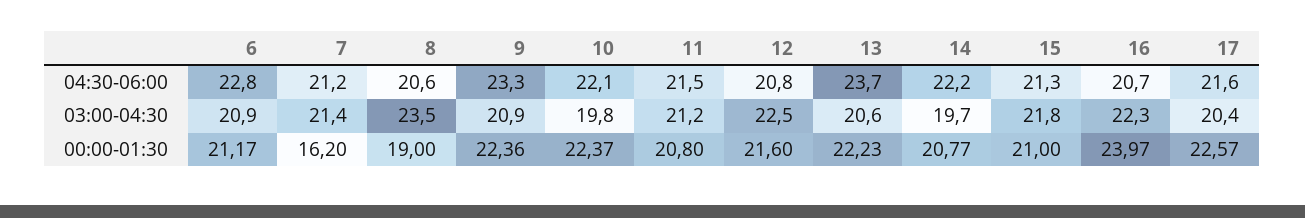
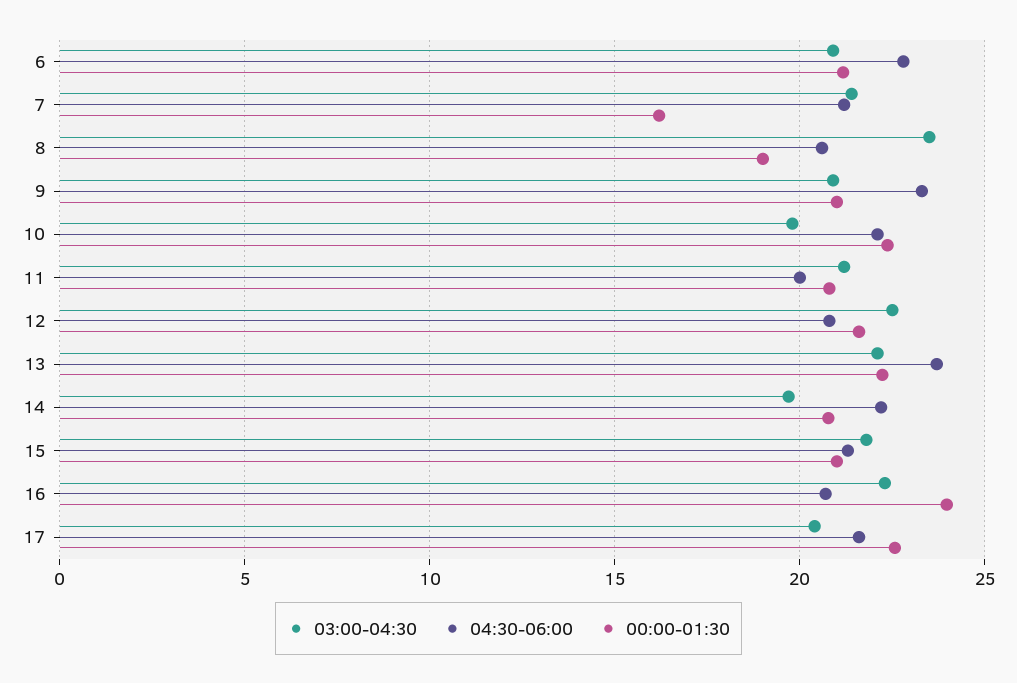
04:30-06:00, 11: 21.5 -> 20
03:00-04:30, 13: 20.6 -> 22
00:00-01:30, 9: 22.36 -> 21

